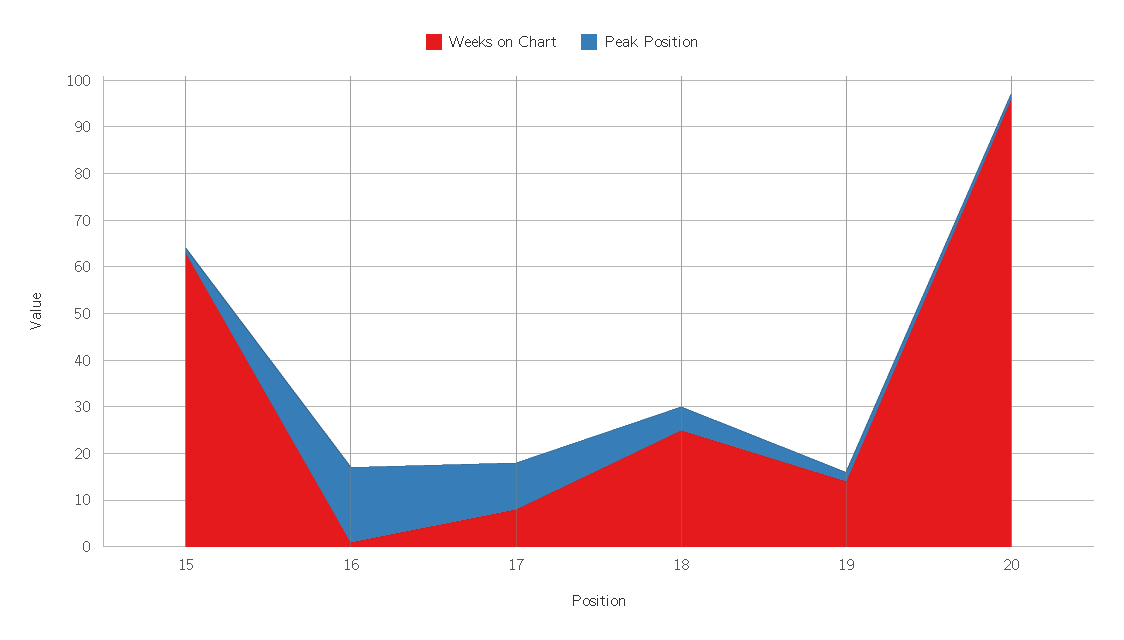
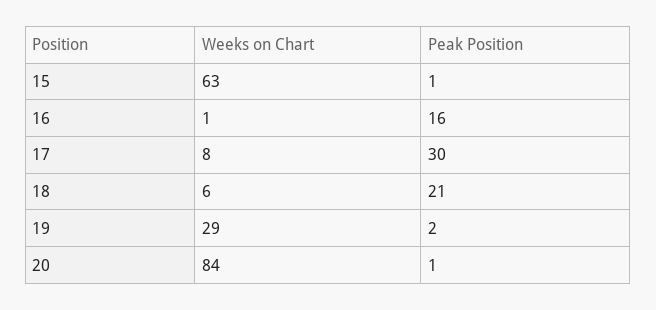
Peak Position, 17: 10 -> 30
Weeks on Chart, 18: 25 -> 6
Peak Position, 18: 5 -> 21
Weeks on Chart, 19: 15 -> 29
Weeks on Chart, 20: 95 -> 84

